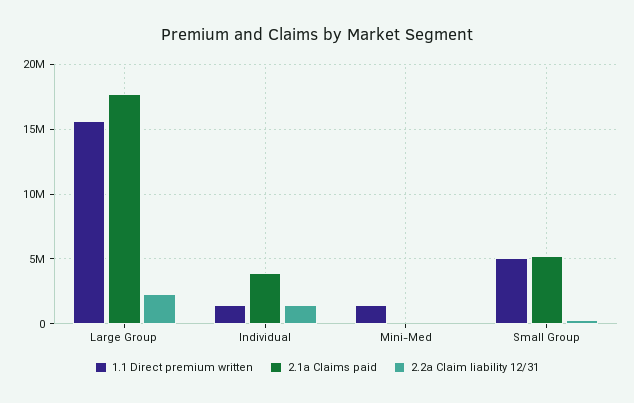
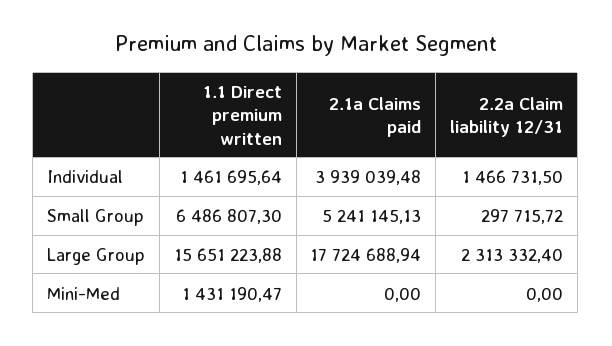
1.1 Direct premium written, Small Group: 5000000 -> 6486807.3

